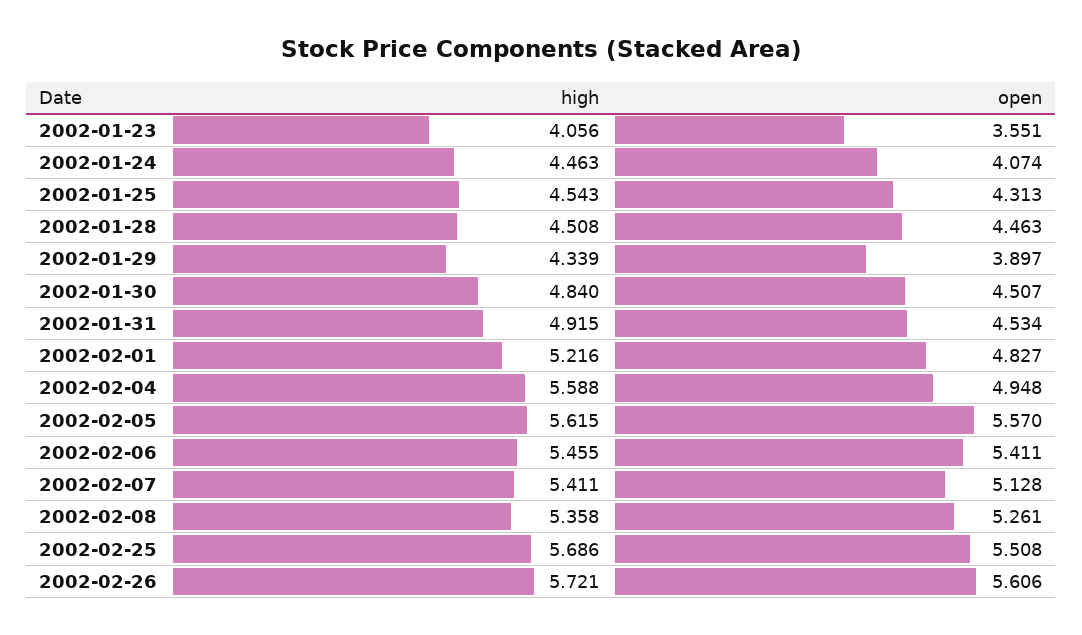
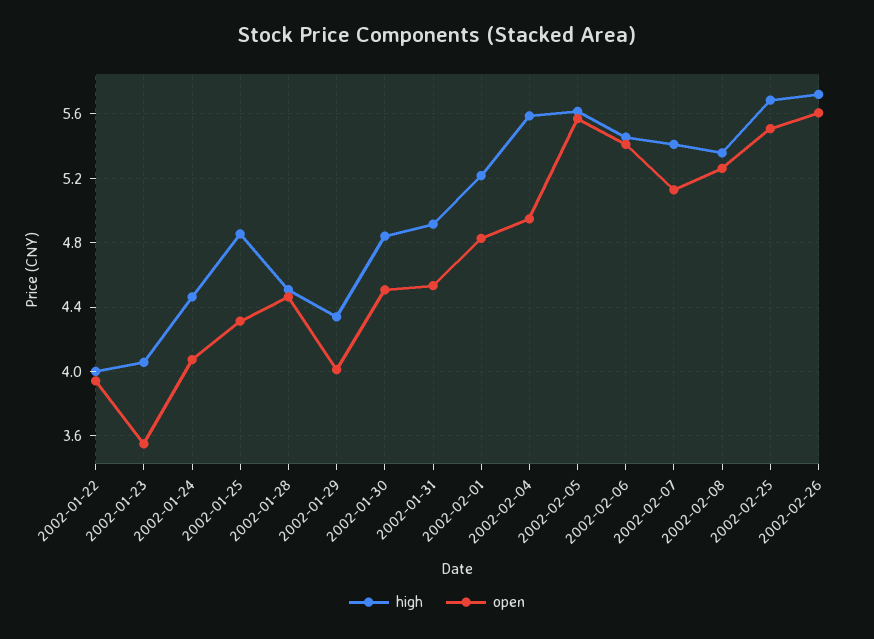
high, 2002-01-25: 4.543 -> 4.85
open, 2002-01-29: 3.897 -> 4
high, 2002-01-22: none -> 4
open, 2002-01-22: none -> 3.95

